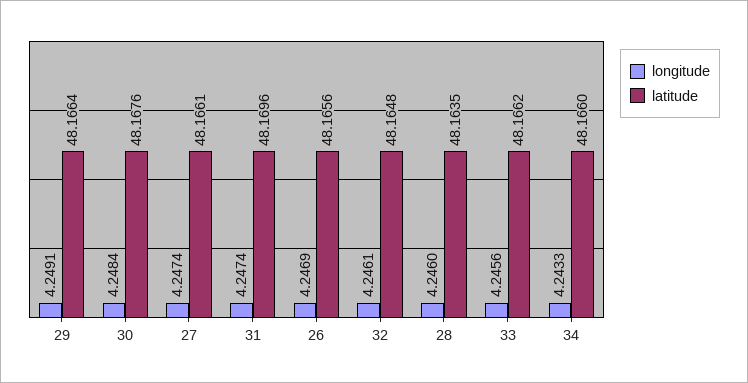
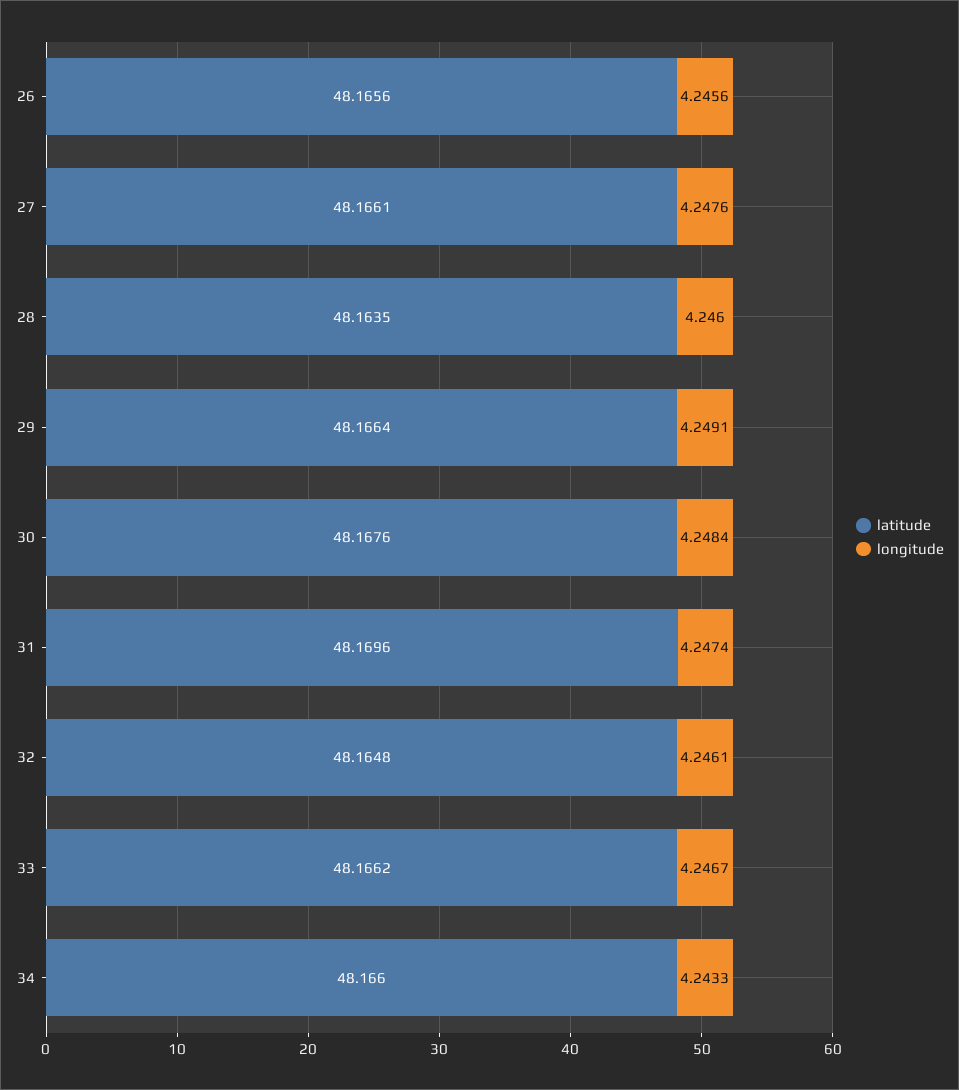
longitude, 27: 4.2474 -> 4.2476
longitude, 26: 4.2469 -> 4.2456
longitude, 33: 4.2456 -> 4.2467

